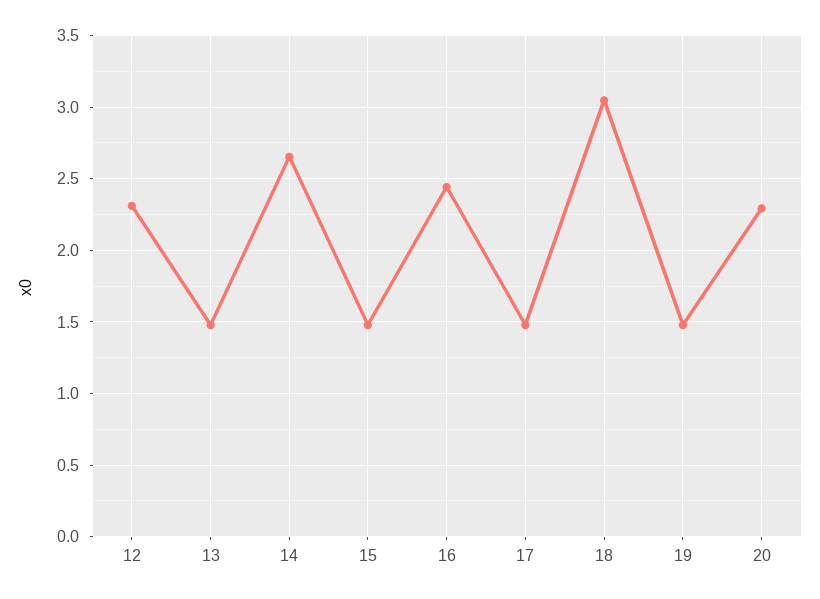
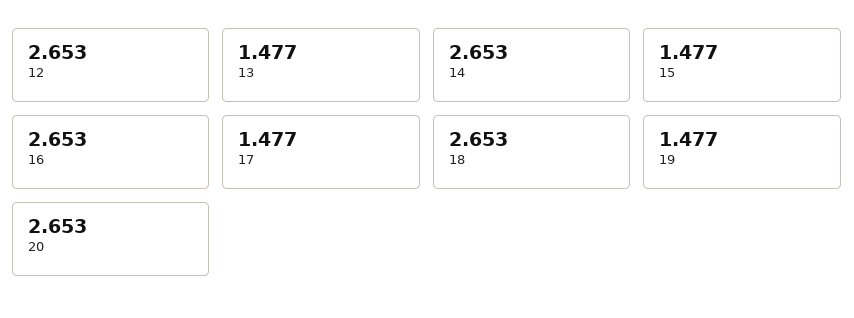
12: 2.3 -> 2.653
16: 2.45 -> 2.653
18: 3.05 -> 2.653
20: 2.3 -> 2.653

